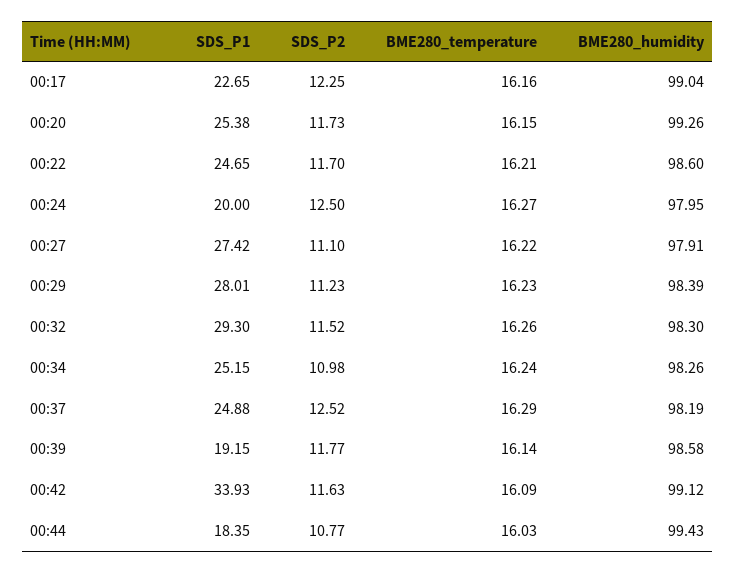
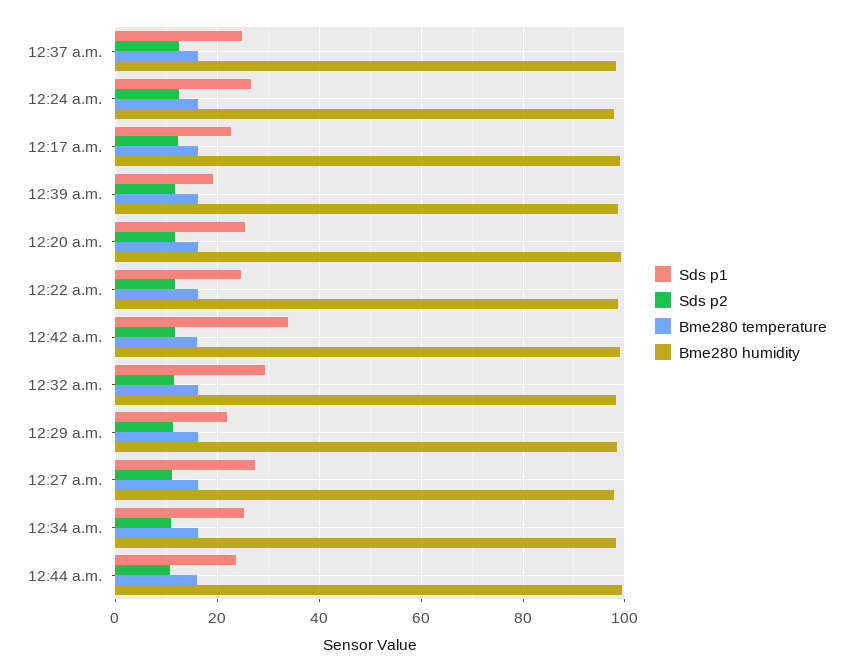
SDS_P1, 00:24: 20 -> 26
SDS_P1, 00:29: 28.01 -> 22
SDS_P1, 00:44: 18.35 -> 24

